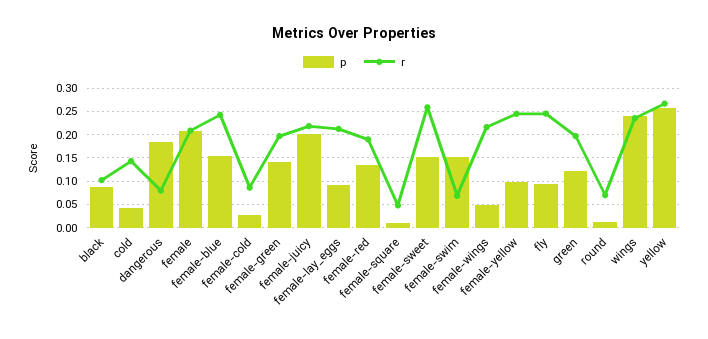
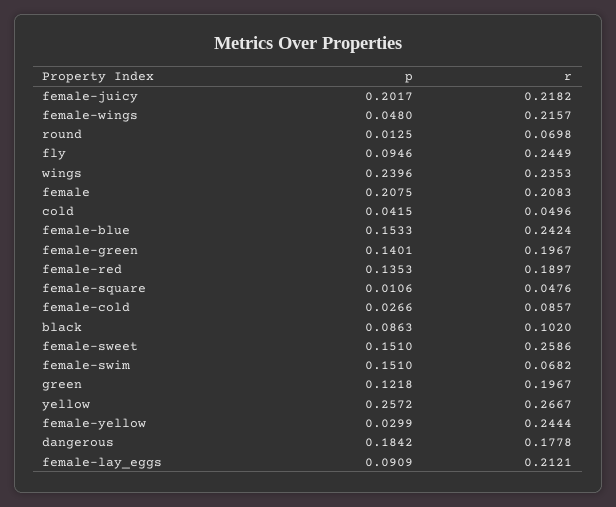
r, cold: 0.15 -> 0.0496
r, dangerous: 0.075 -> 0.1778
p, female-yellow: 0.1 -> 0.0299

